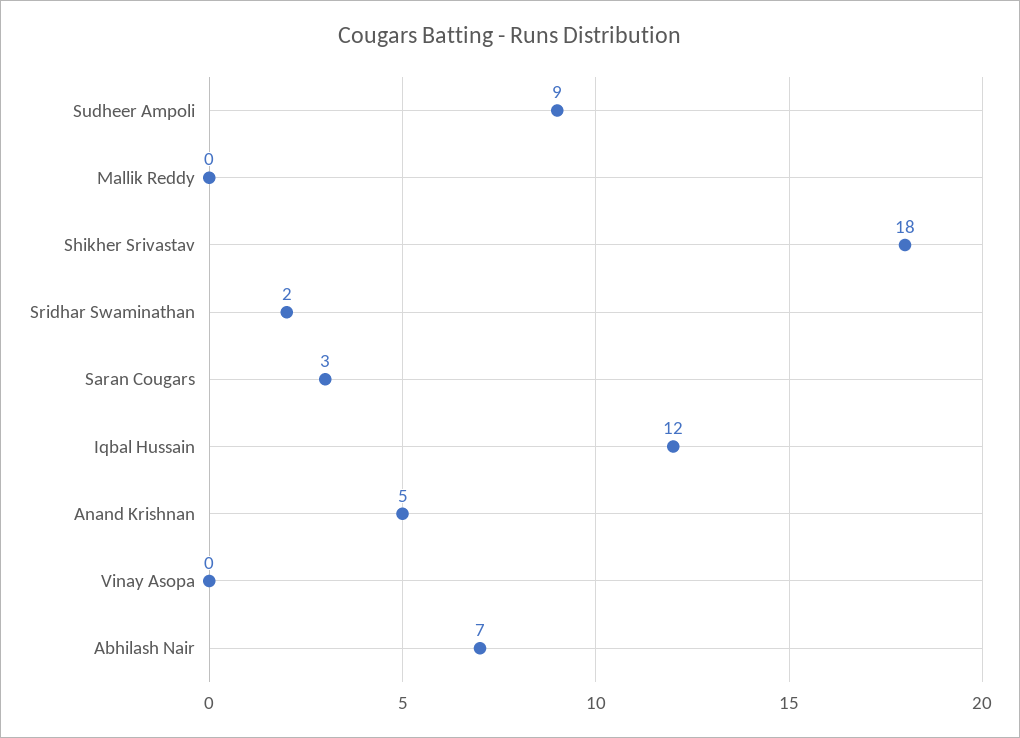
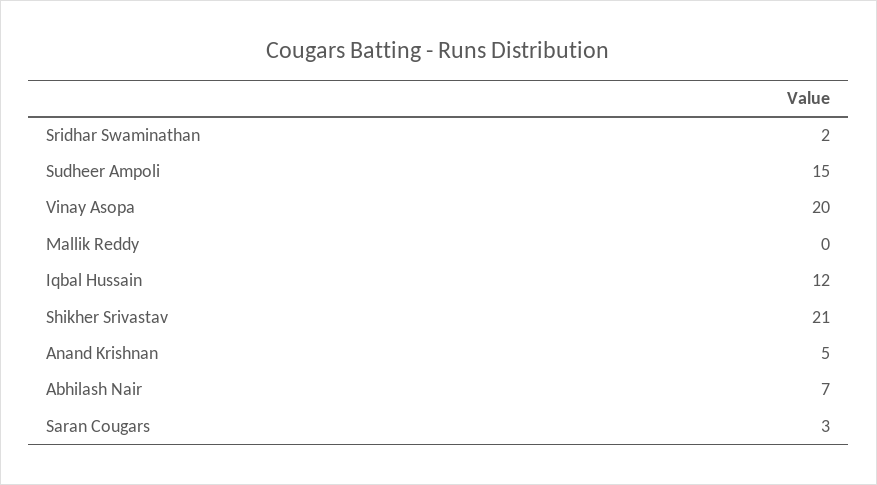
Sudheer Ampoli: 9 -> 15
Shikher Srivastav: 18 -> 21
Vinay Asopa: 0 -> 20

